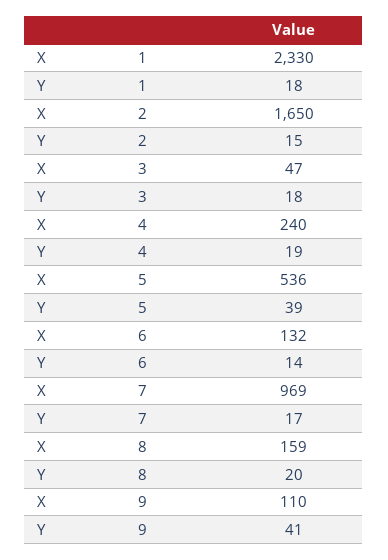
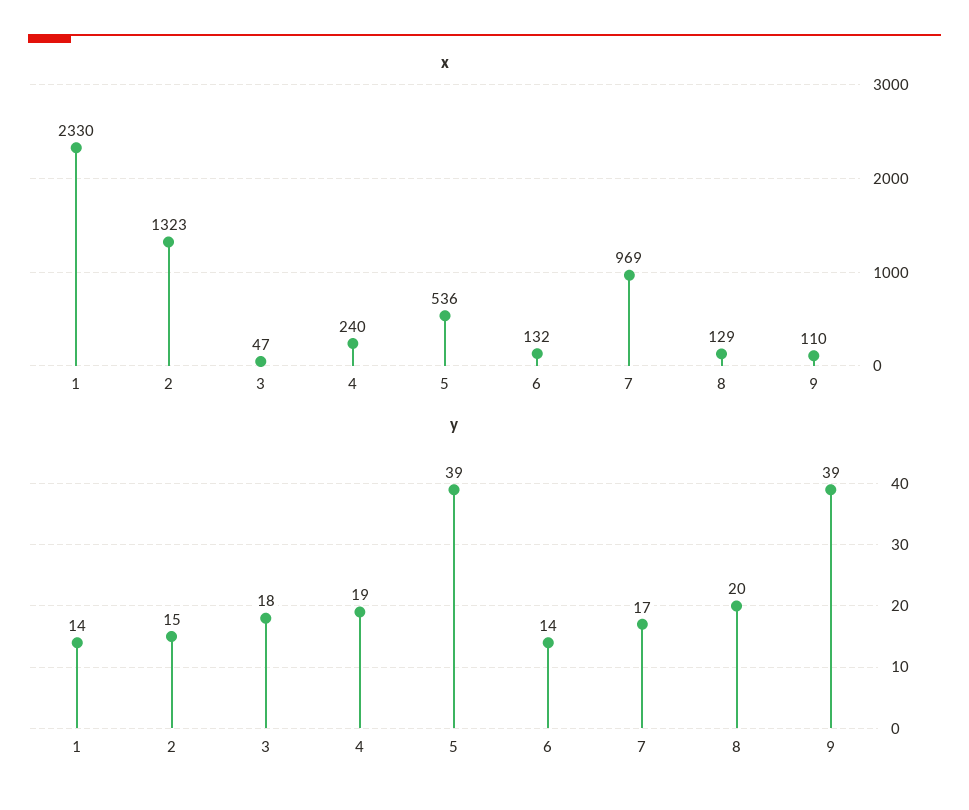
Y, 1: 18 -> 14
X, 2: 1650 -> 1323
X, 8: 159 -> 129
Y, 9: 41 -> 39

